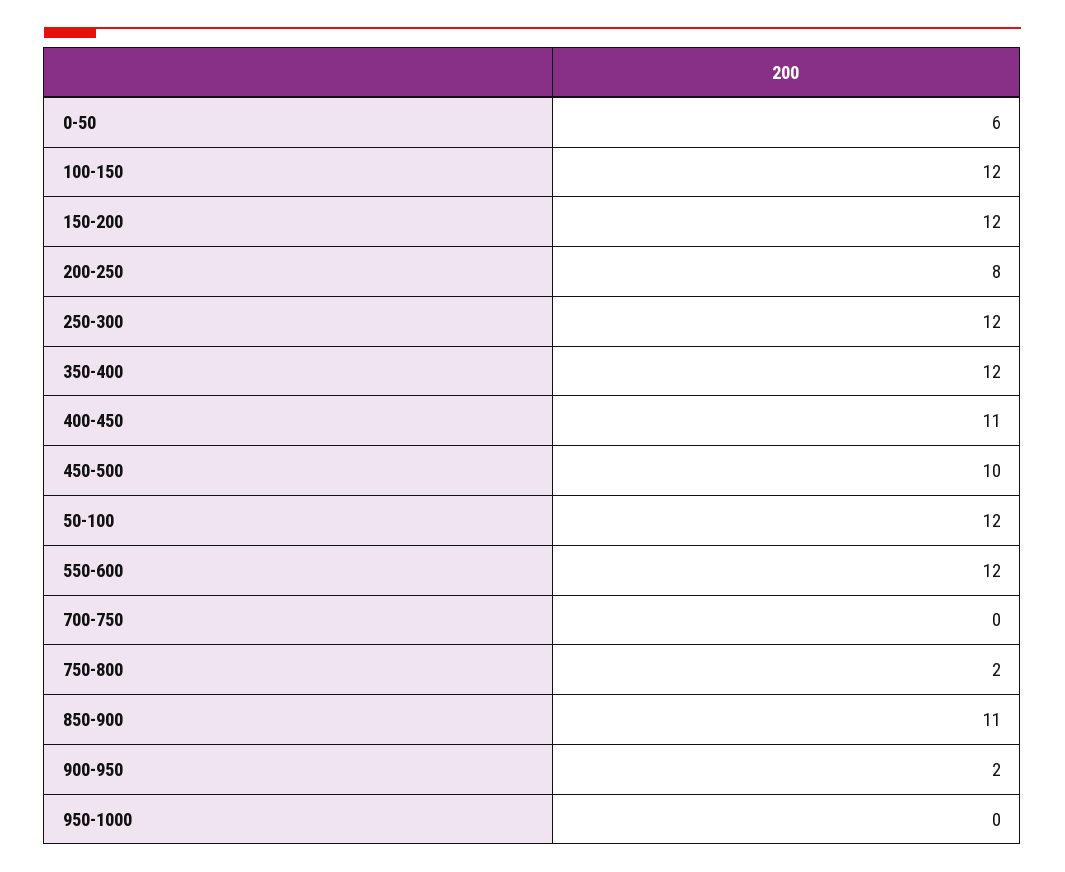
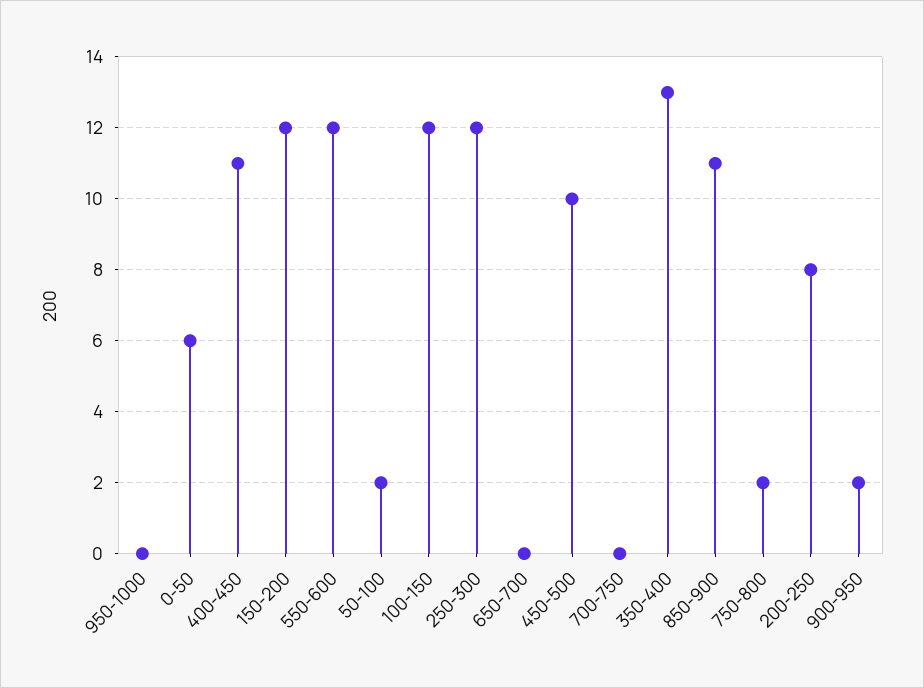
350-400: 12 -> 13
50-100: 12 -> 2
650-700: none -> 0

